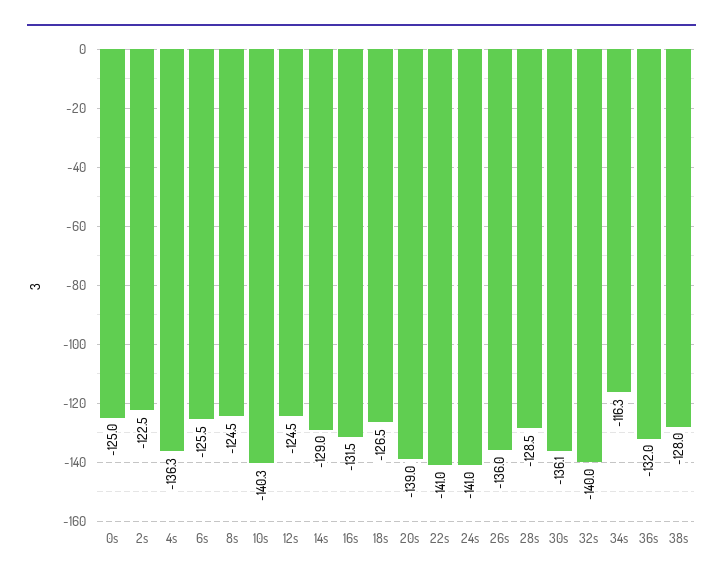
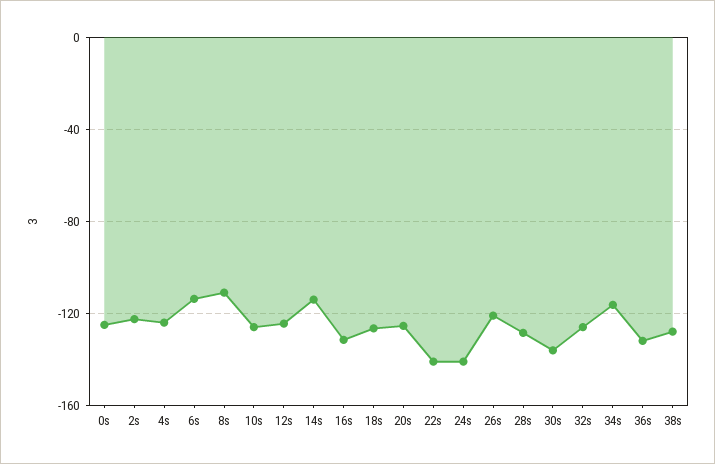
4s: -136.3 -> -125
6s: -125.5 -> -115
8s: -124.5 -> -110
10s: -140.3 -> -125
14s: -129 -> -115
20s: -139 -> -125
26s: -136 -> -120
32s: -140 -> -125

